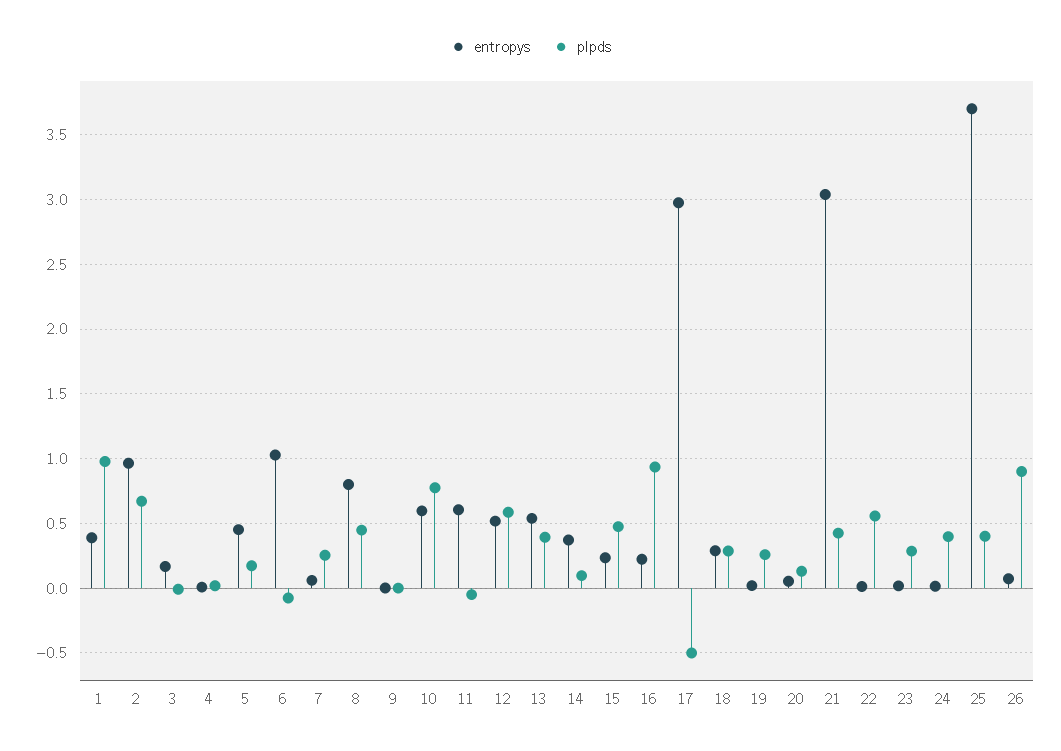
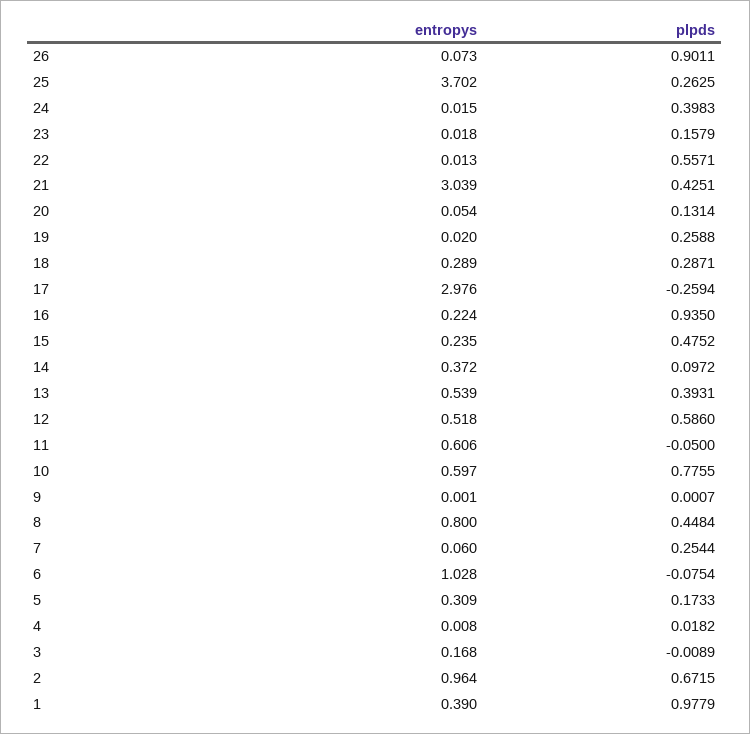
entropys, 5: 0.45 -> 0.309
plpds, 17: -0.5 -> -0.2594
plpds, 23: 0.3 -> 0.1579
plpds, 25: 0.4 -> 0.2625

